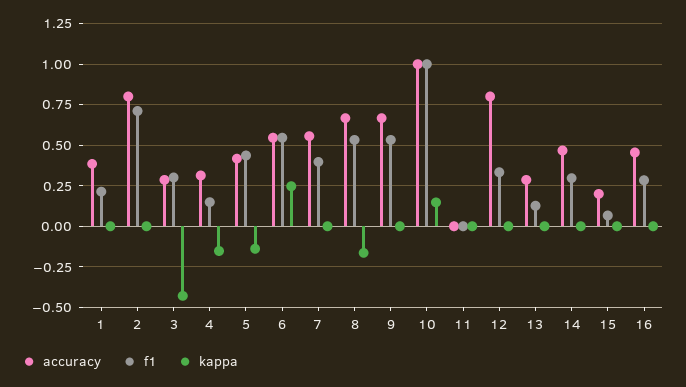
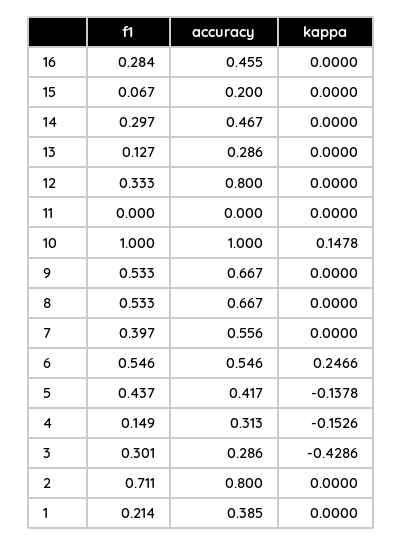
kappa, 8: -0.15 -> 0

